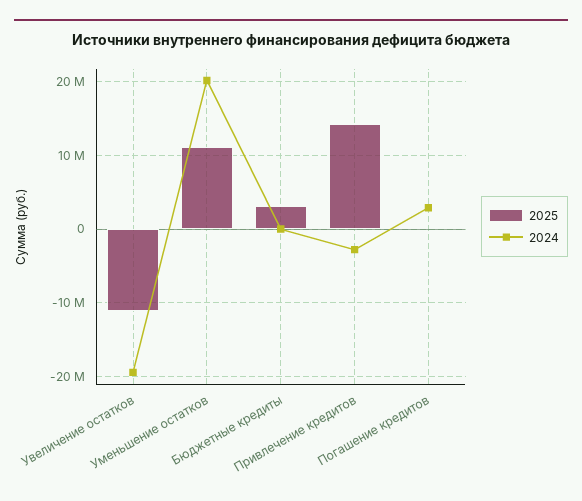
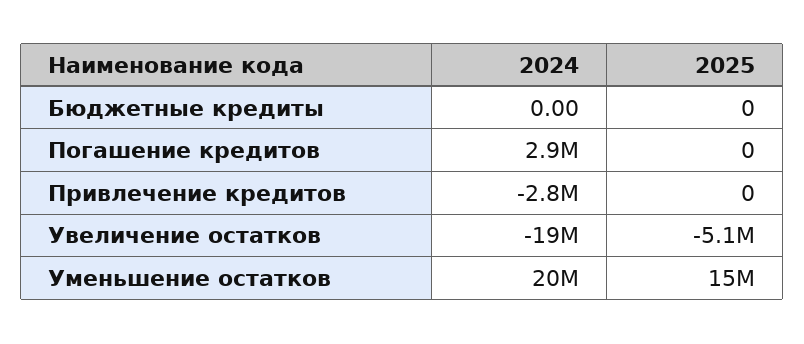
2025, Увеличение остатков: -11000000 -> -5100000
2025, Уменьшение остатков: 11000000 -> 15000000
2025, Бюджетные кредиты: 3000000 -> 0
2025, Привлечение кредитов: 14000000 -> 0

